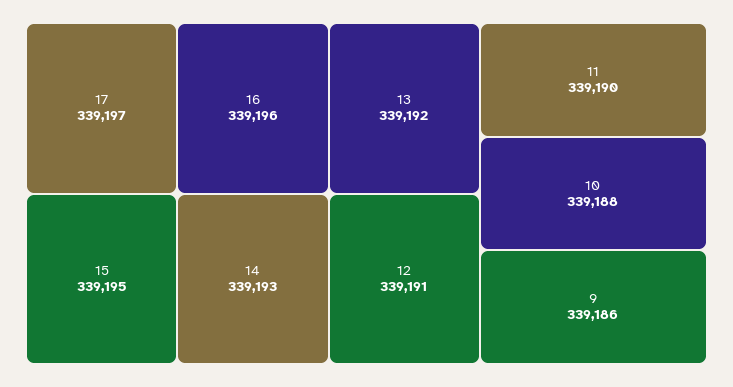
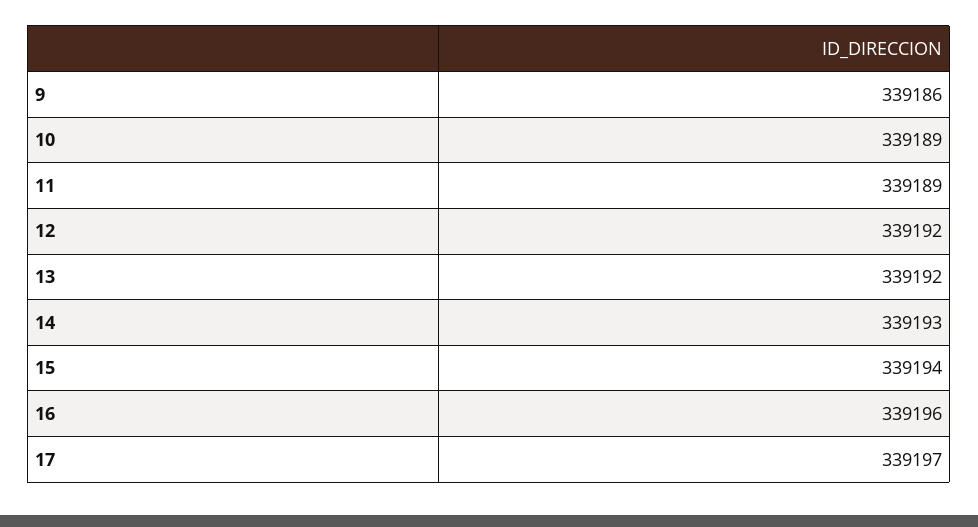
15: 339195 -> 339194
12: 339191 -> 339192
11: 339190 -> 339189
10: 339188 -> 339189

